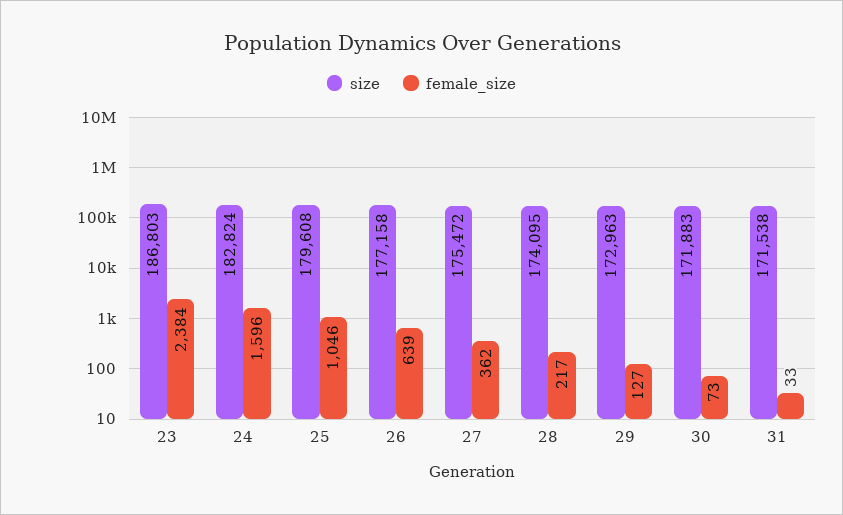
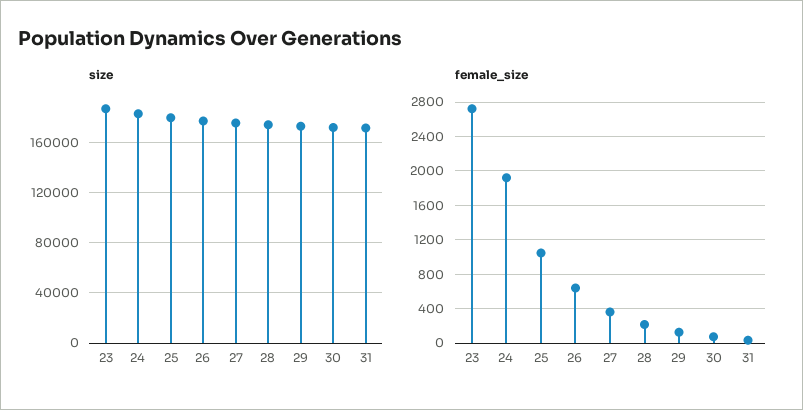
female_size, 23: 2384 -> 2700
female_size, 24: 1596 -> 1900

